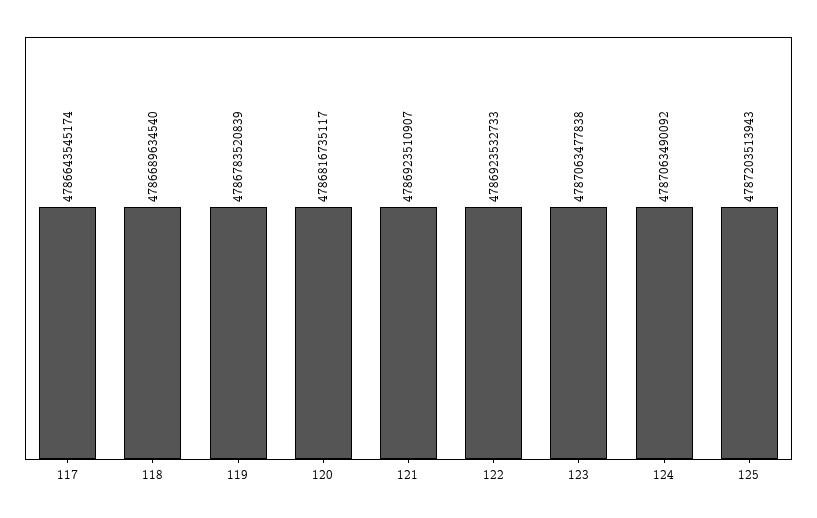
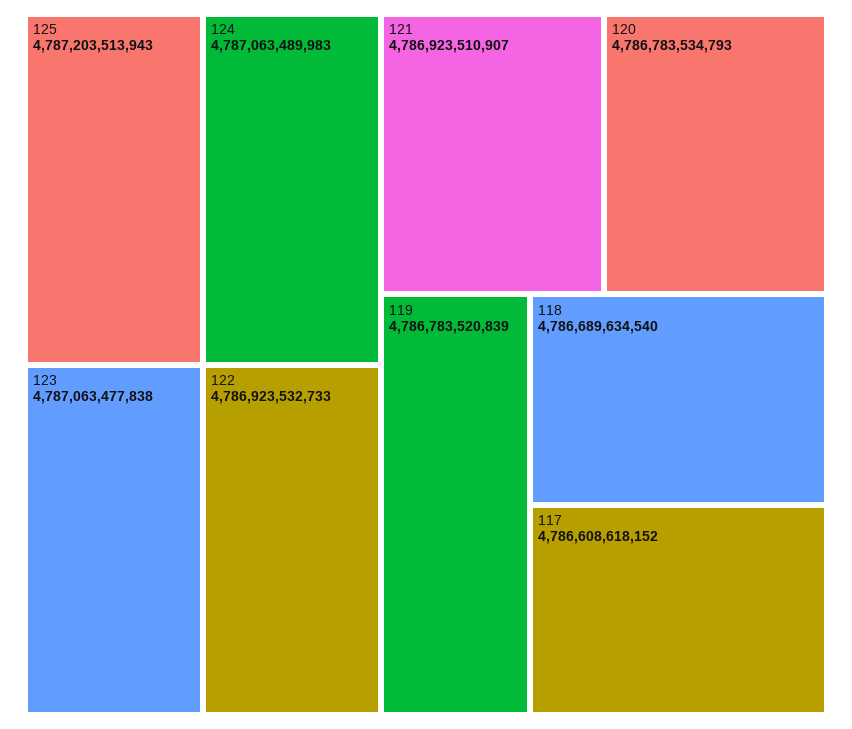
117: 4786643545174 -> 4786608618152
120: 4786816735117 -> 4786783534793
124: 4787063490092 -> 4787063489983

